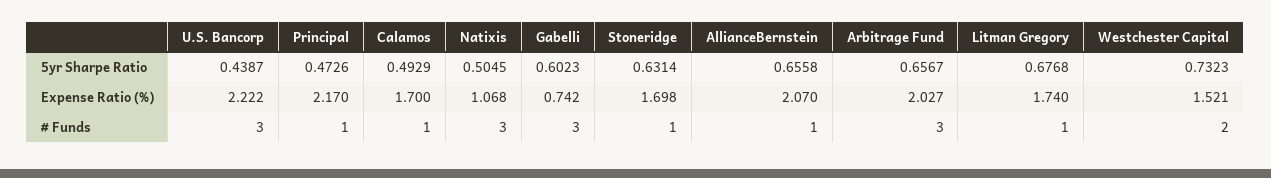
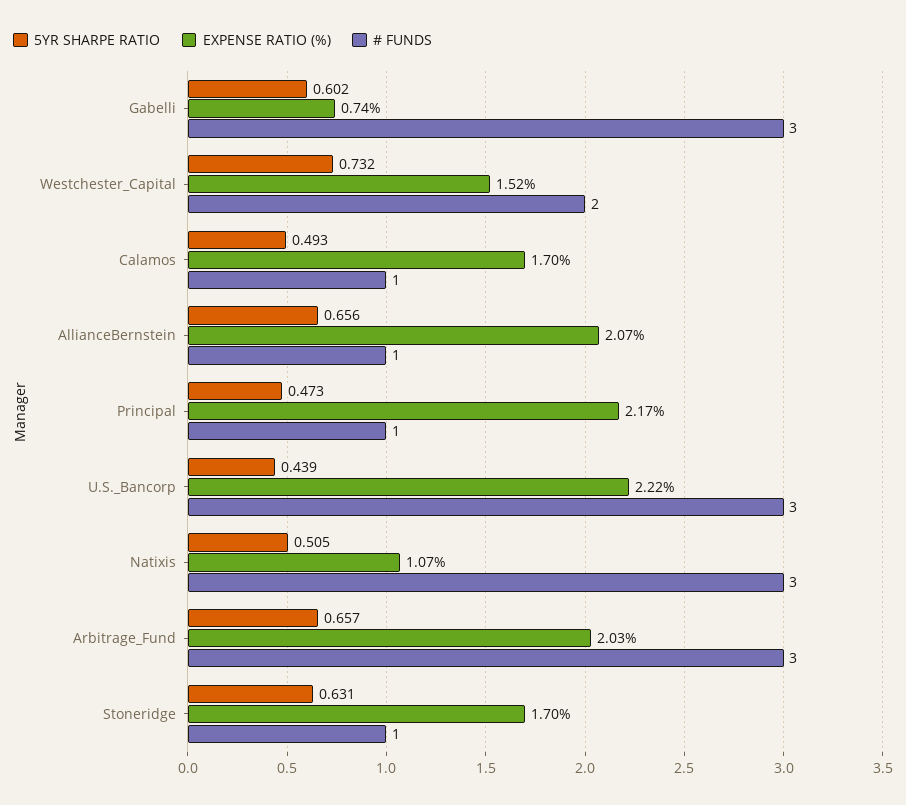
5yr Sharpe Ratio, Litman Gregory: 0.6768 -> none
Expense Ratio (%), Litman Gregory: 1.74 -> none
# Funds, Litman Gregory: 1 -> none

